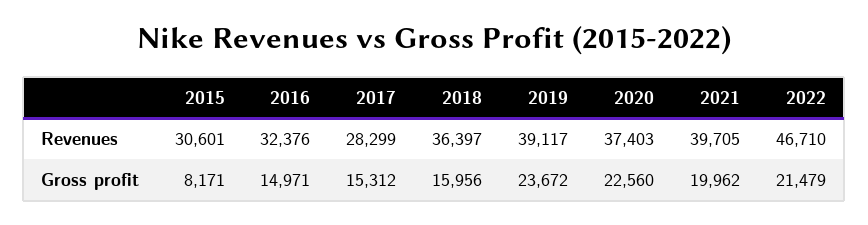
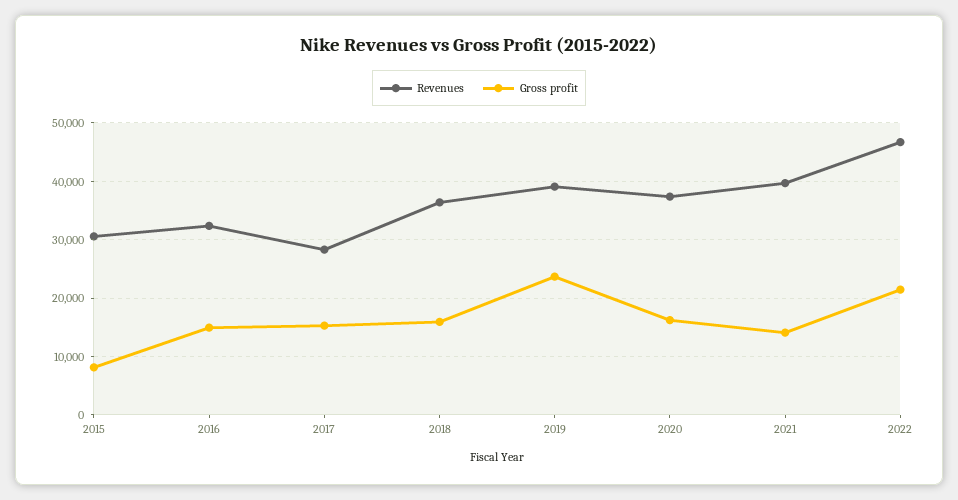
Gross profit, 2020: 22560 -> 16000
Gross profit, 2021: 19962 -> 14000

